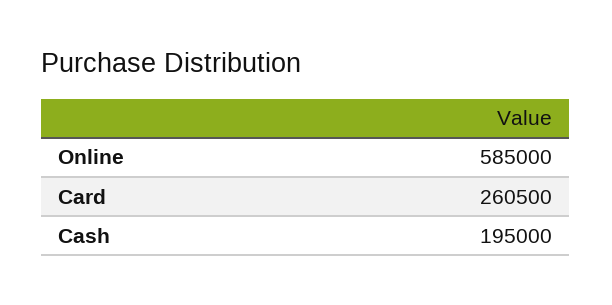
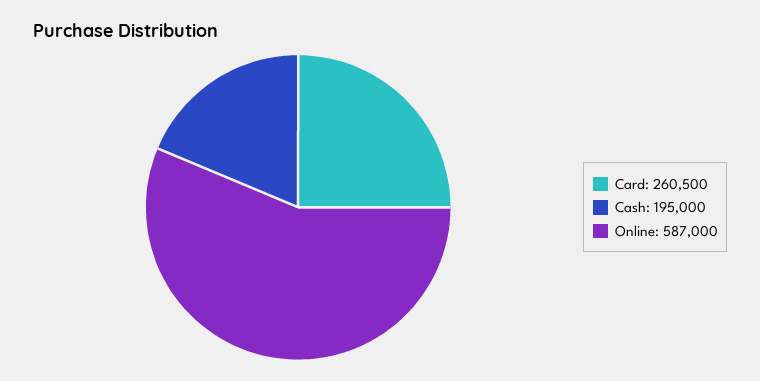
Online: 585000 -> 587000

